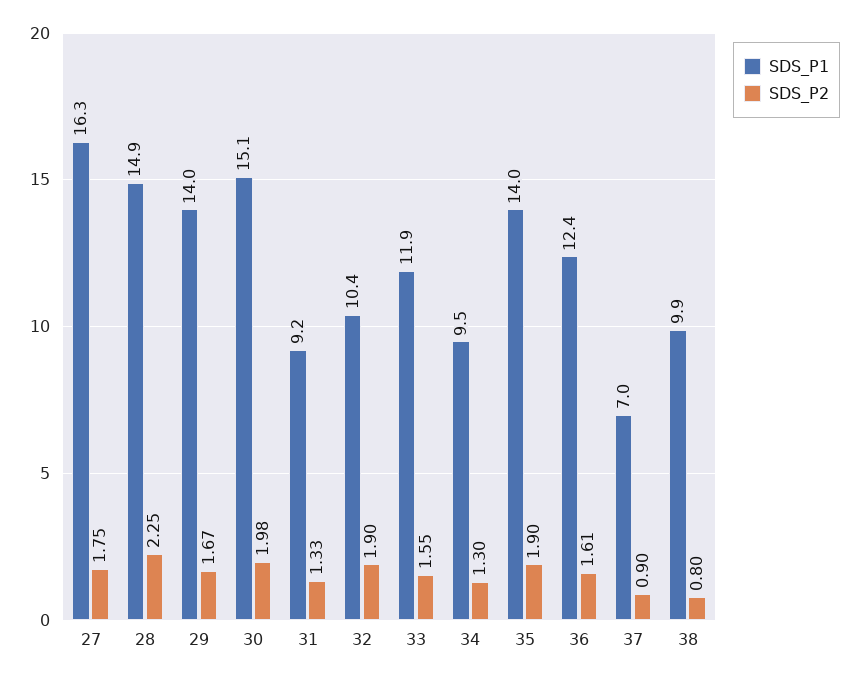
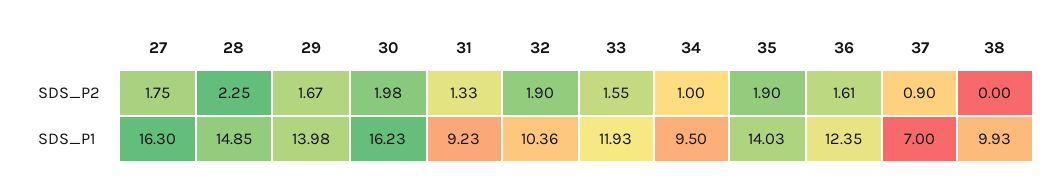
SDS_P1, 30: 15.1 -> 16.23
SDS_P2, 34: 1.3 -> 1
SDS_P2, 38: 0.8 -> 0

